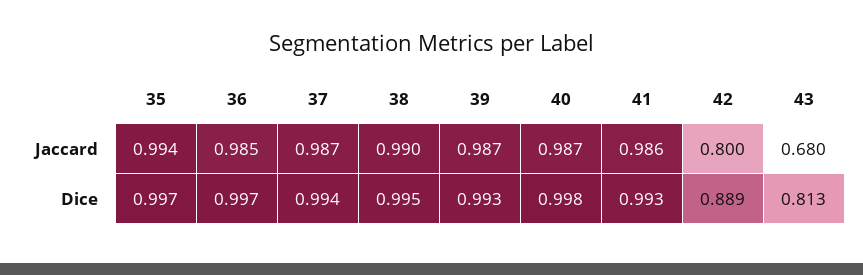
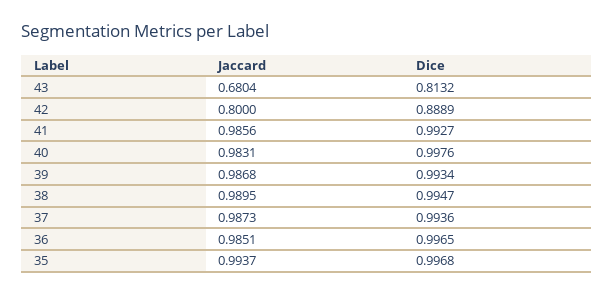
40, Jaccard: 0.987 -> 0.9831

